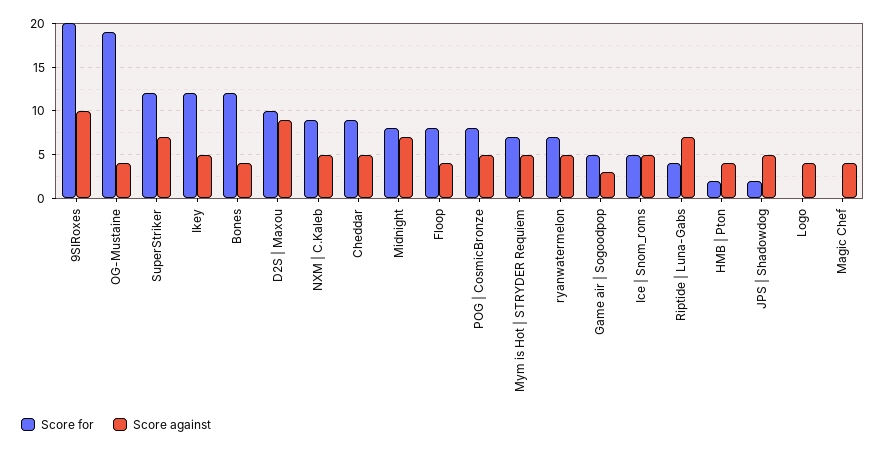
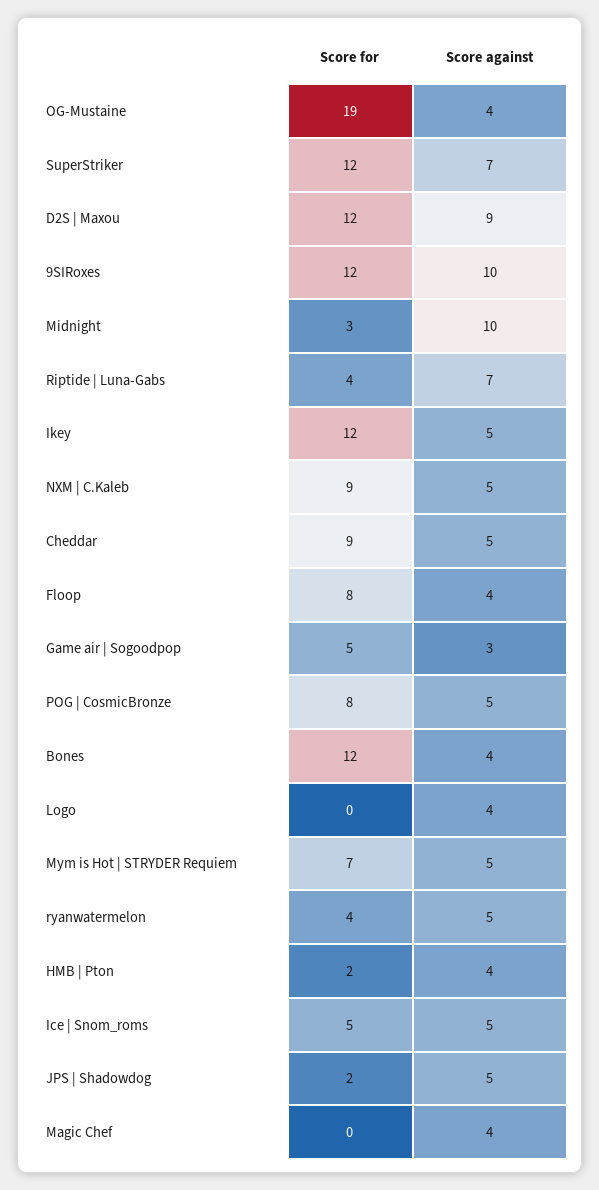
Score for, 9SIRoxes: 20 -> 12
Score for, D2S | Maxou: 10 -> 12
Score for, Midnight: 8 -> 3
Score against, Midnight: 7 -> 10
Score for, ryanwatermelon: 7 -> 4

